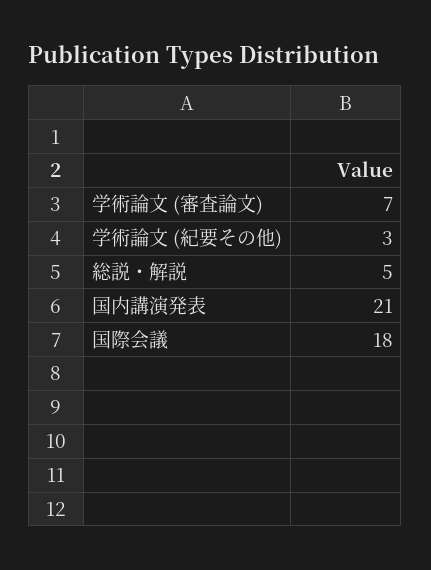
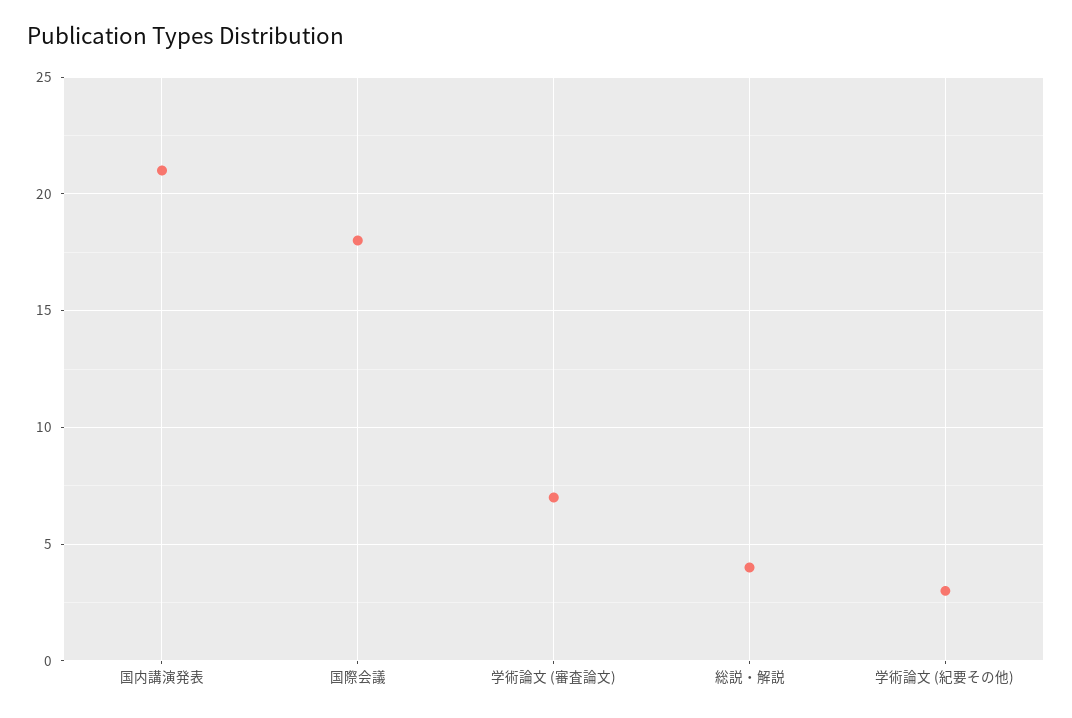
総説・解説: 5 -> 4

